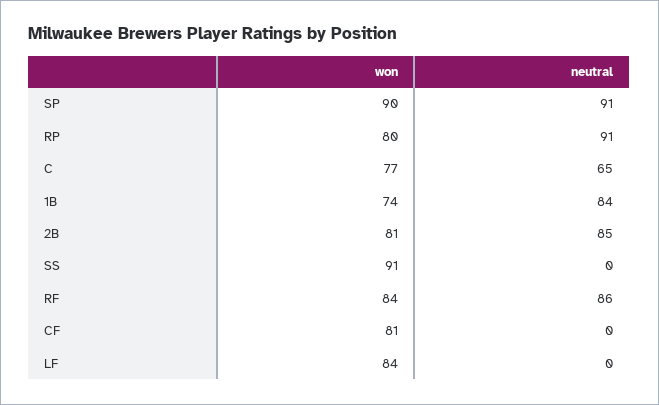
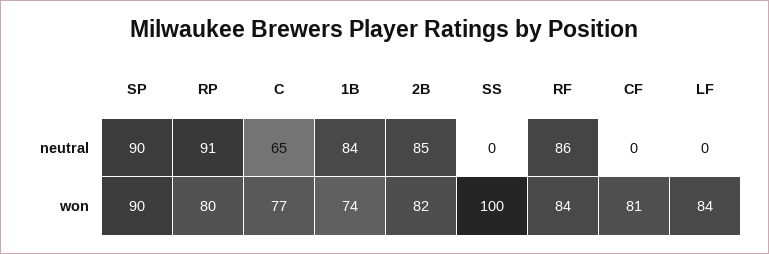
neutral, SP: 91 -> 90
won, 2B: 81 -> 82
won, SS: 91 -> 100

